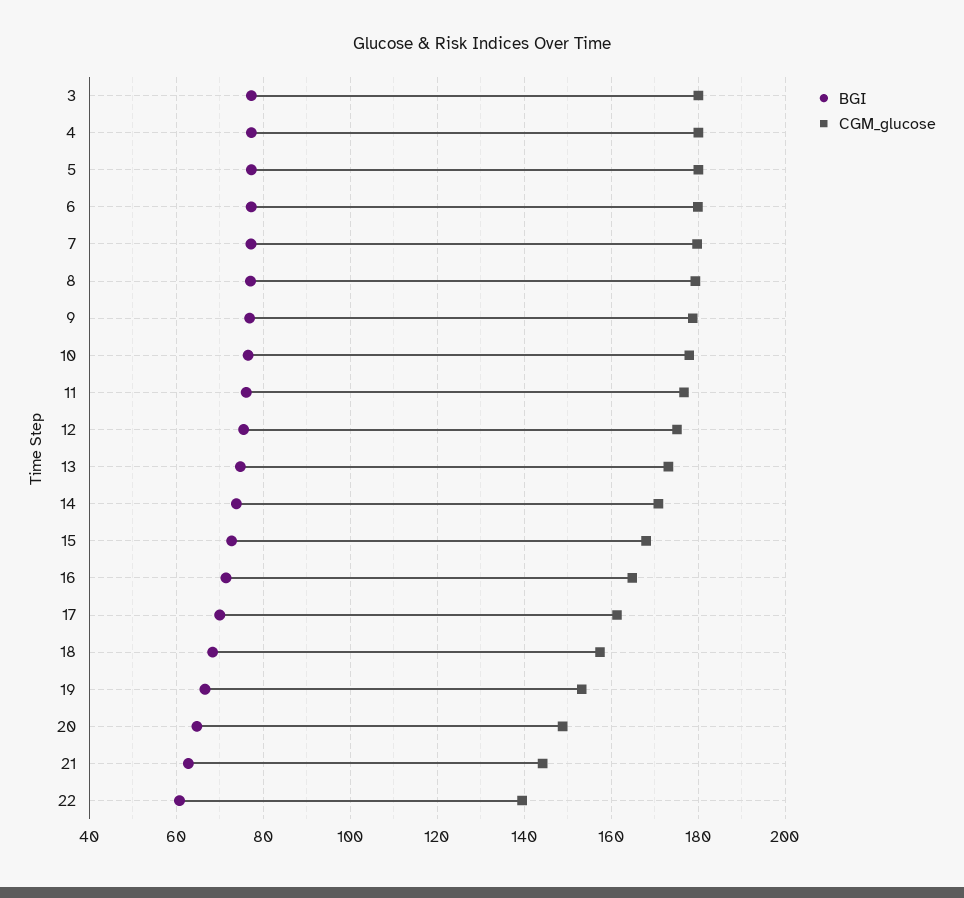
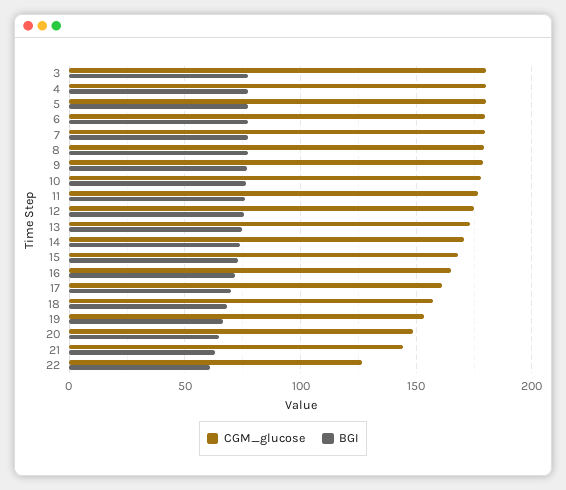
CGM_glucose, 22: 140 -> 125

